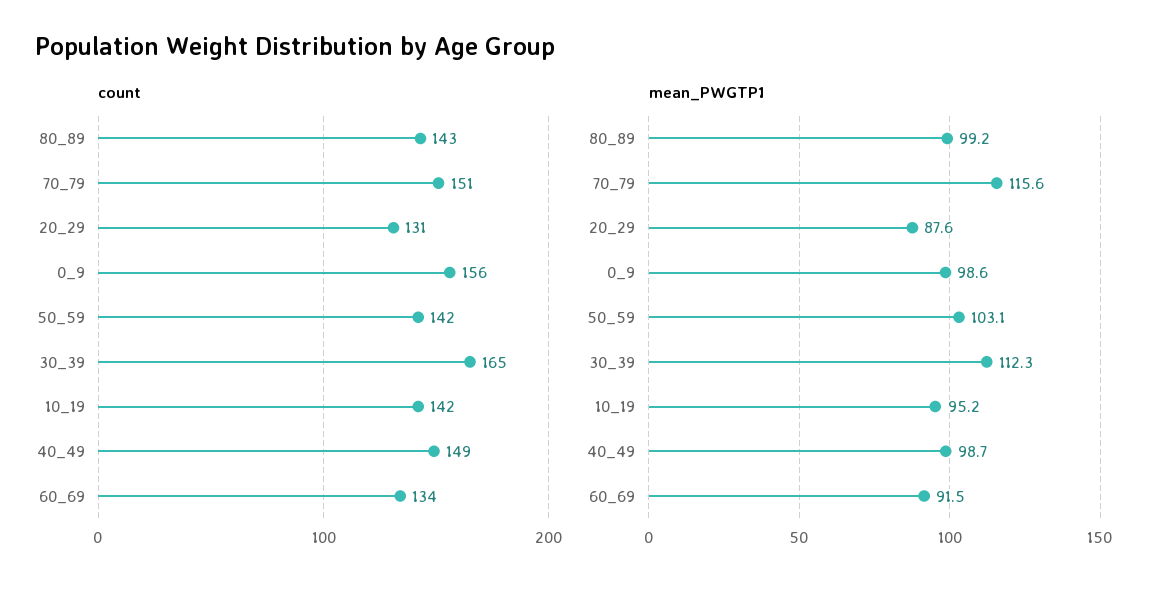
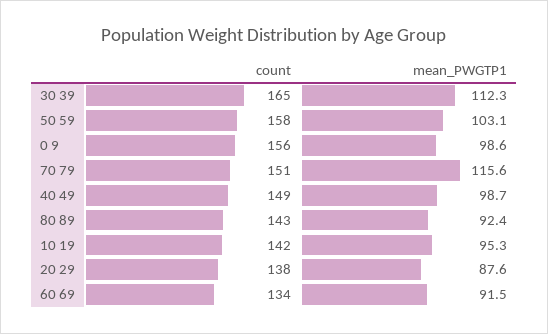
count, 20_29: 131 -> 138
count, 50_59: 142 -> 158
mean_PWGTP1, 80_89: 99.2 -> 92.4
mean_PWGTP1, 10_19: 95.2 -> 95.3

